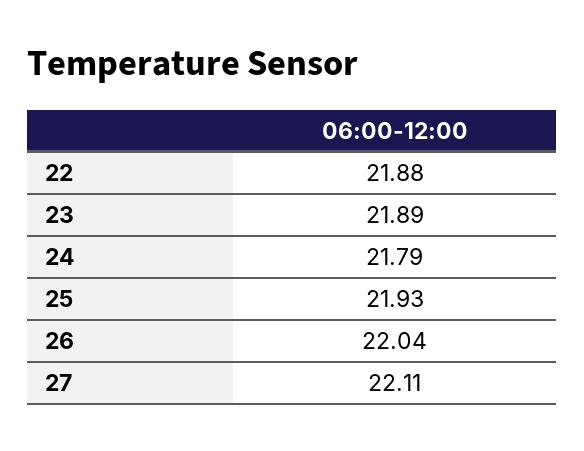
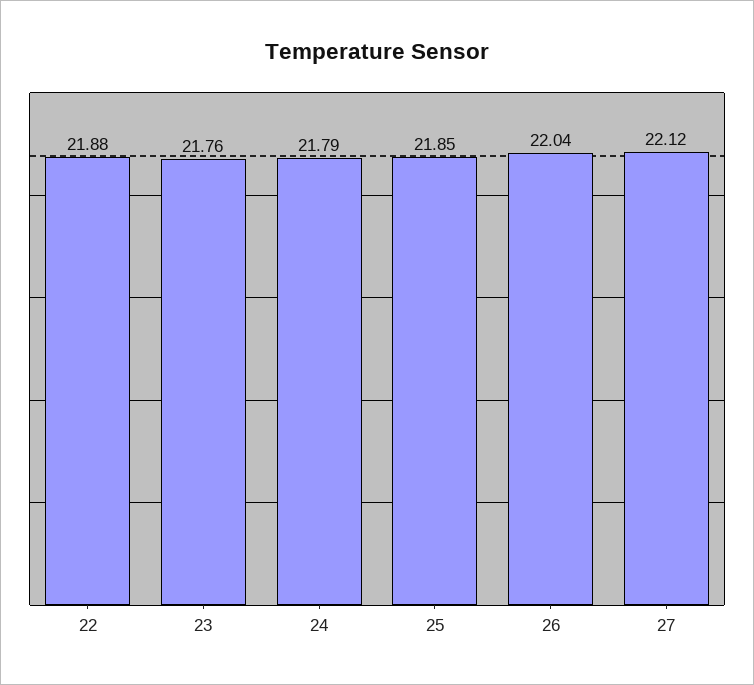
23: 21.89 -> 21.76
25: 21.93 -> 21.85
27: 22.11 -> 22.12

